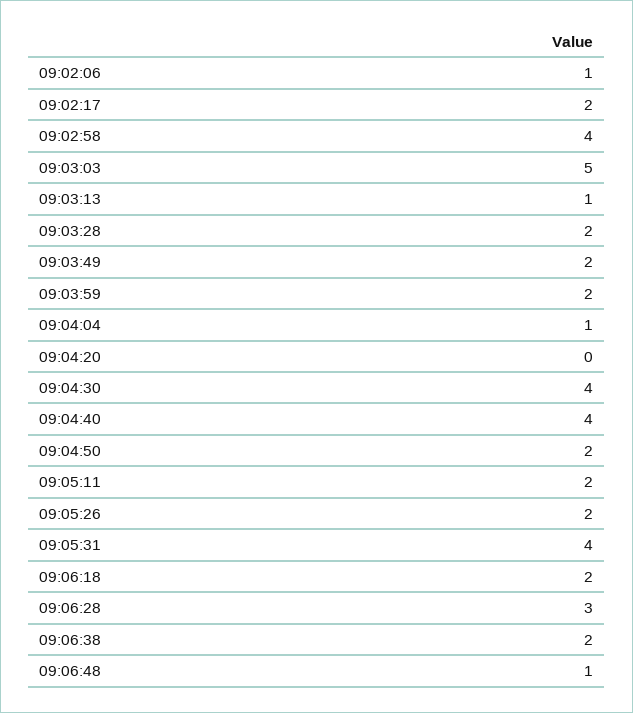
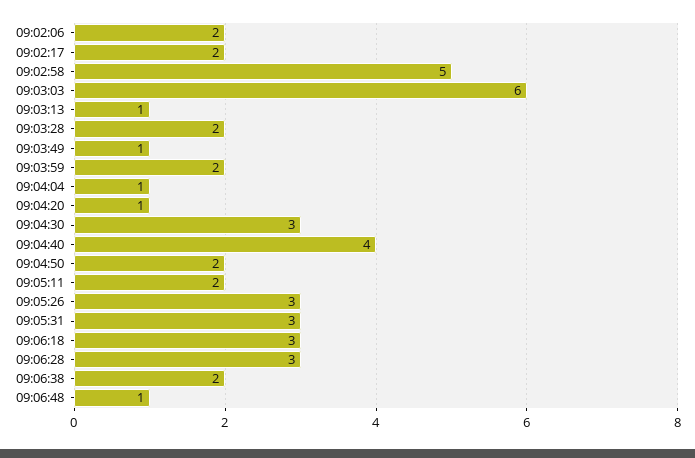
09:02:06: 1 -> 2
09:02:58: 4 -> 5
09:03:03: 5 -> 6
09:03:49: 2 -> 1
09:04:20: 0 -> 1
09:04:30: 4 -> 3
09:05:26: 2 -> 3
09:05:31: 4 -> 3
09:06:18: 2 -> 3

